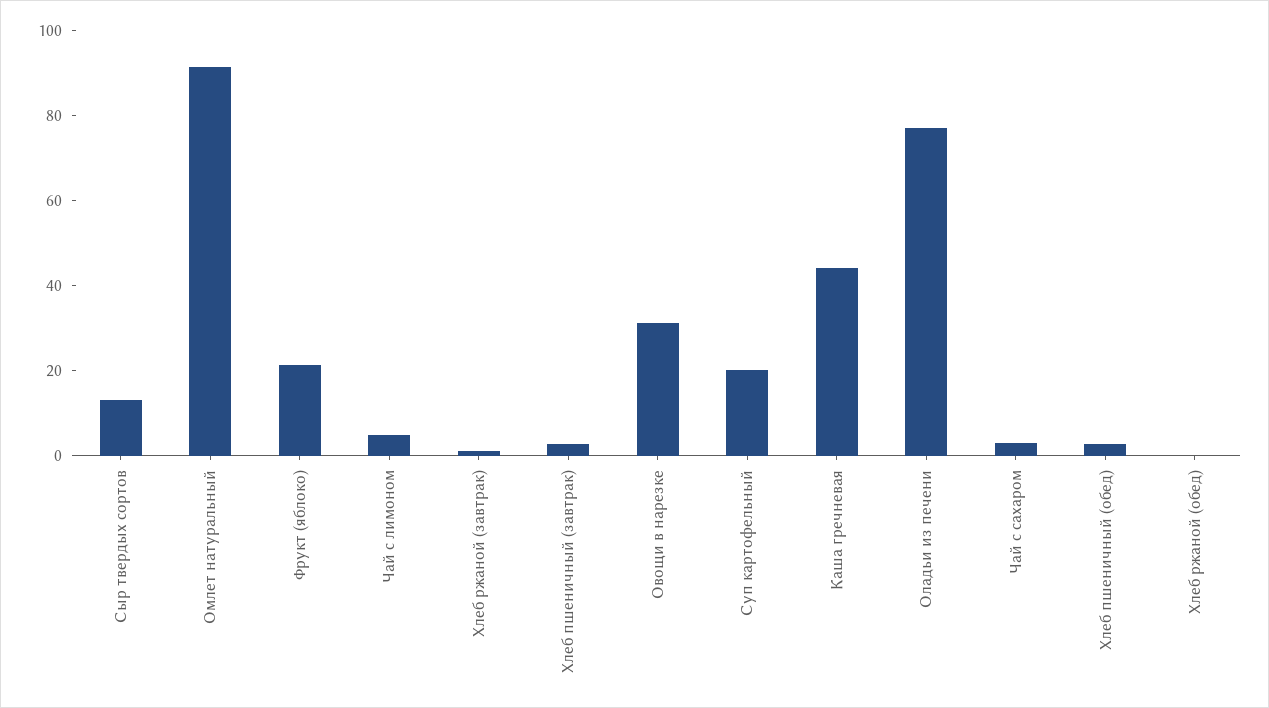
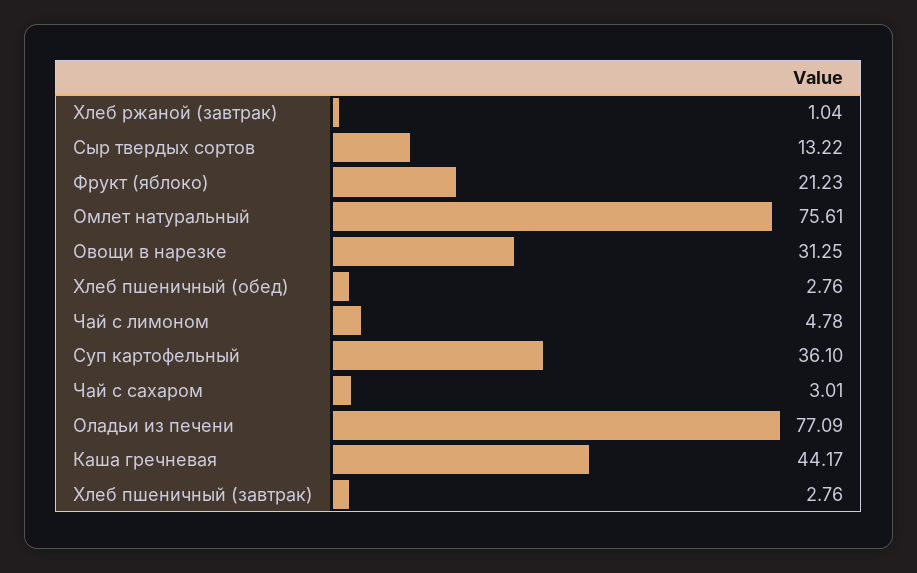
Омлет натуральный: 90 -> 75.61
Суп картофельный: 20 -> 36.1
Хлеб ржаной (обед): 0 -> none

